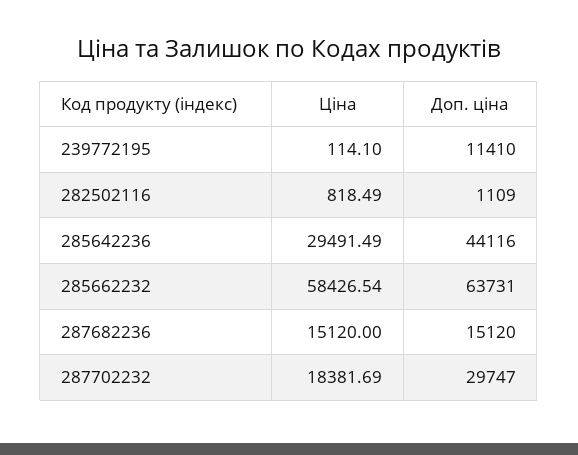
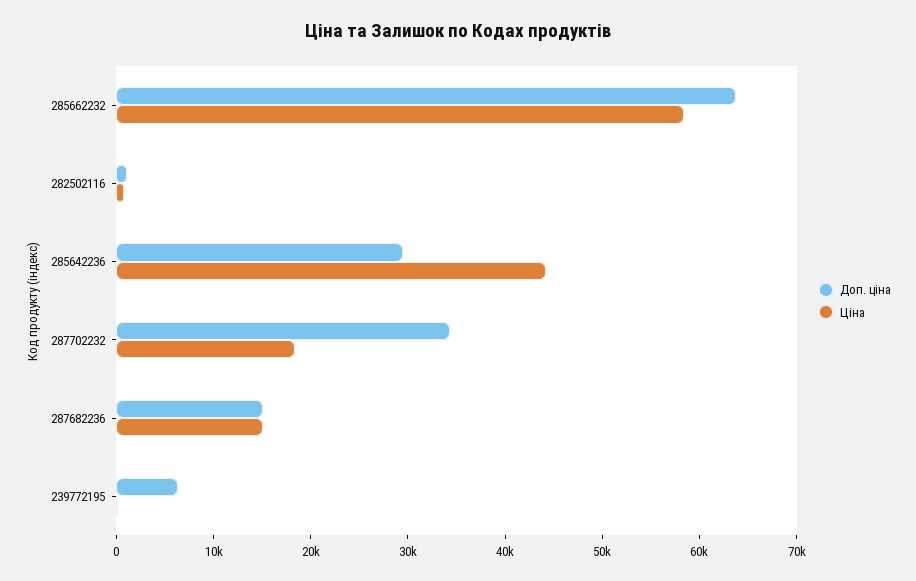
Доп. ціна, 239772195: 11410 -> 6000
Ціна, 285642236: 29491.49 -> 44000
Доп. ціна, 285642236: 44116 -> 30000
Доп. ціна, 287702232: 29747 -> 34000

